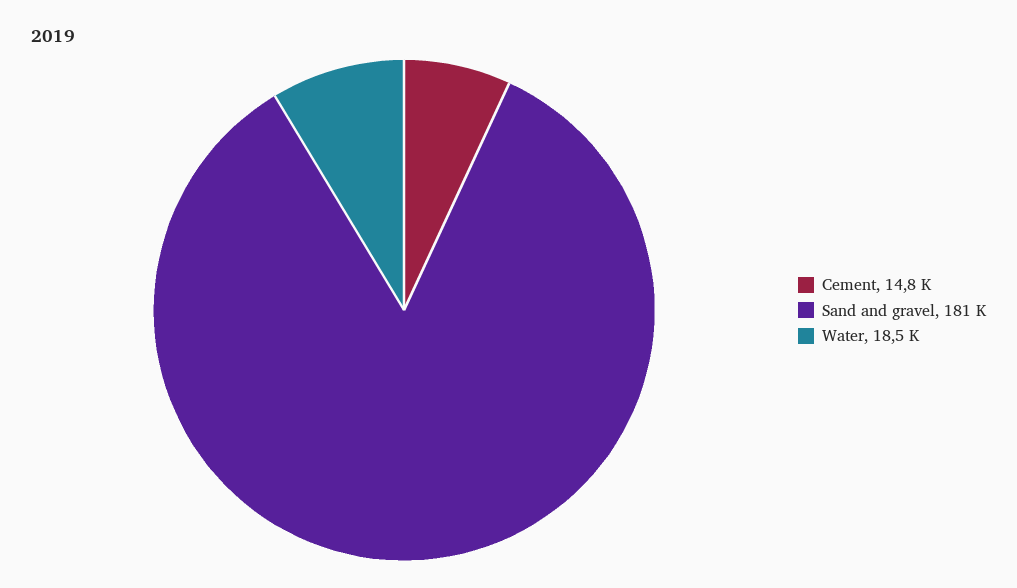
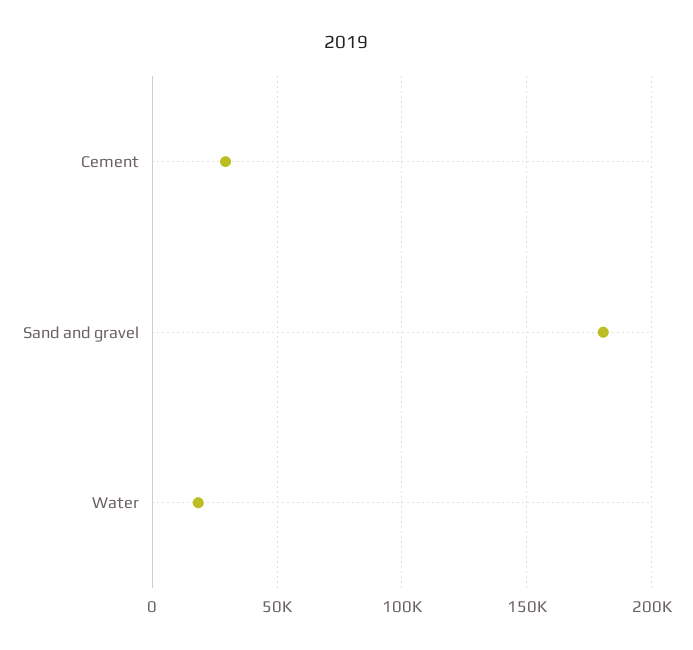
Cement: 14800 -> 30000

